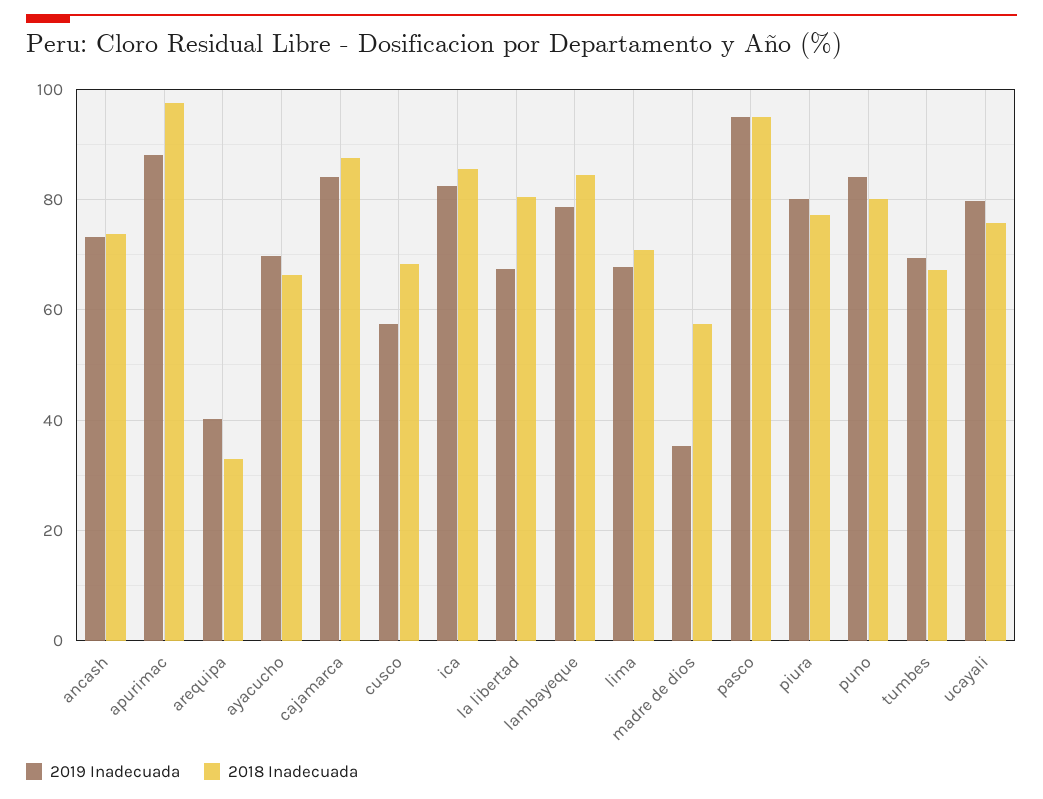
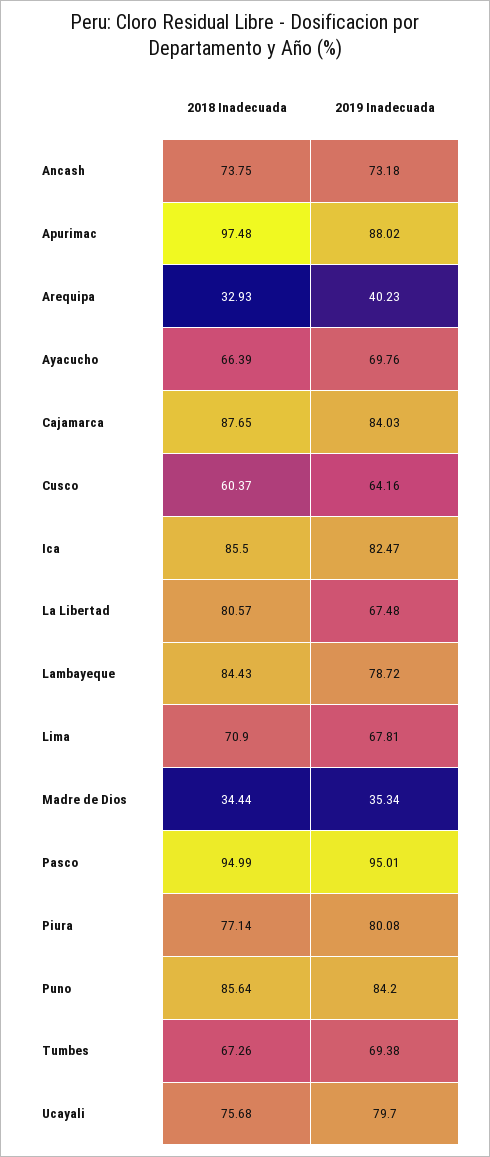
2019 Inadecuada, cusco: 58 -> 64.16
2018 Inadecuada, cusco: 68 -> 60.37
2018 Inadecuada, madre de dios: 58 -> 34.44
2018 Inadecuada, puno: 80 -> 85.64

